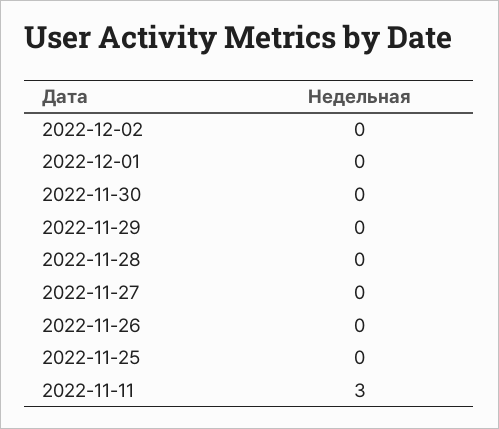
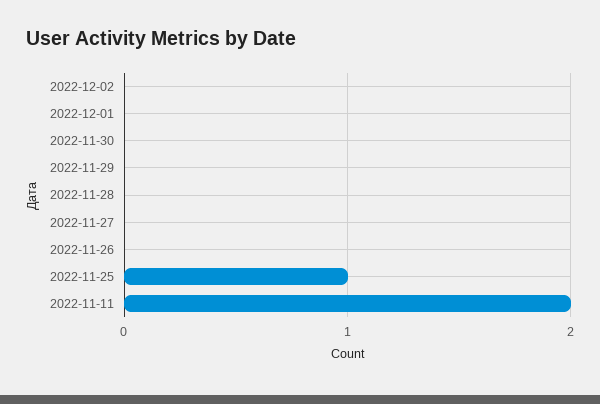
2022-11-25: 0 -> 1
2022-11-11: 3 -> 2

